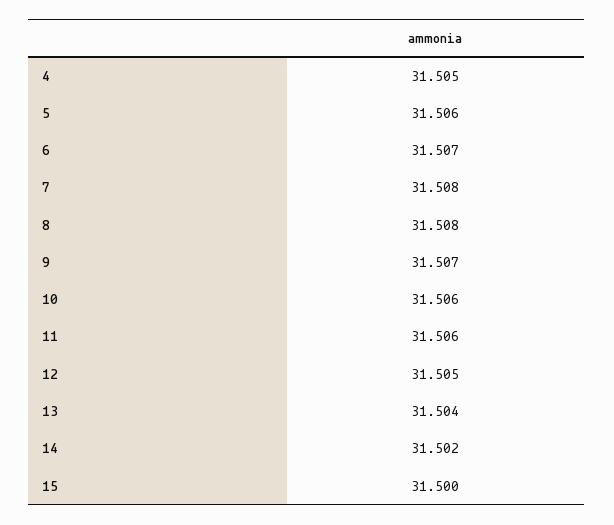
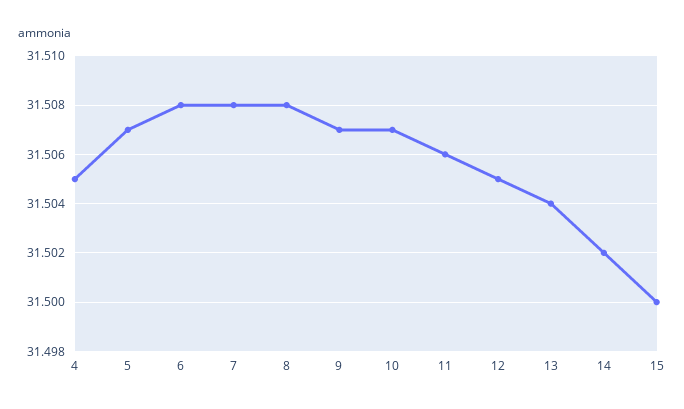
5: 31.506 -> 31.507
6: 31.507 -> 31.508
10: 31.506 -> 31.507

